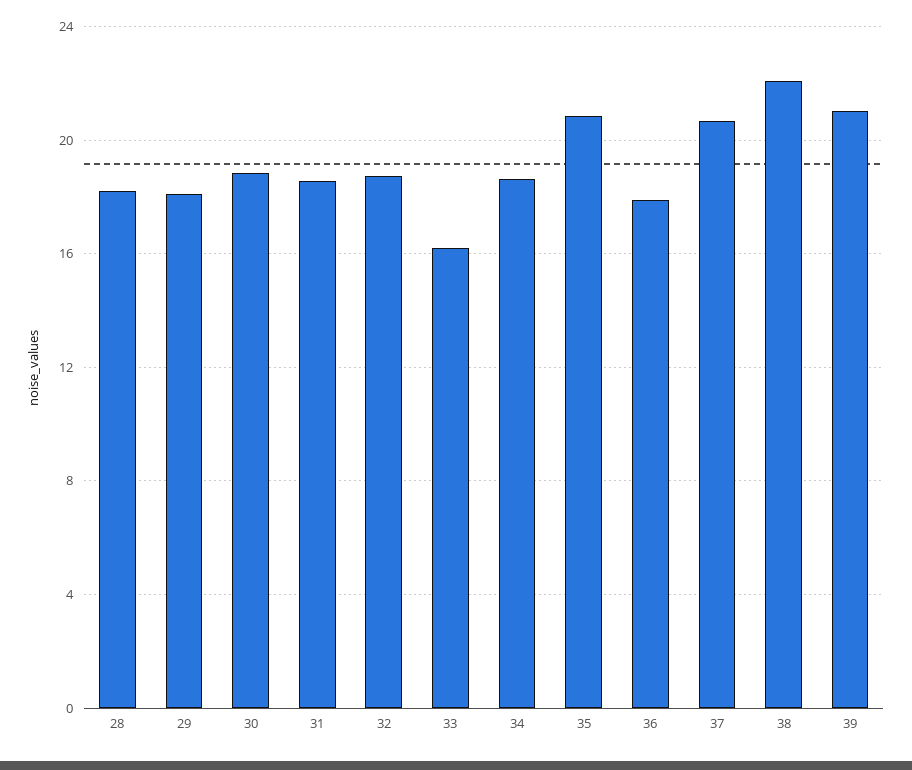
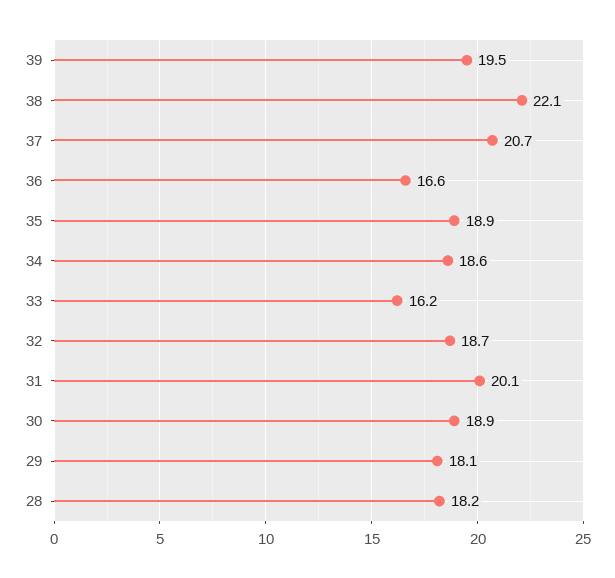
31: 18.5 -> 20.1
35: 21 -> 18.9
36: 18 -> 16.6
39: 21 -> 19.5

